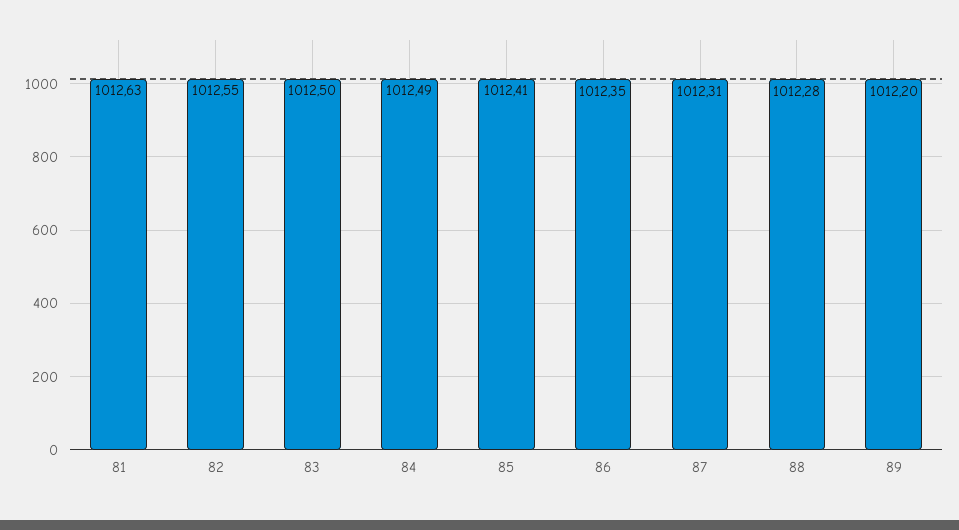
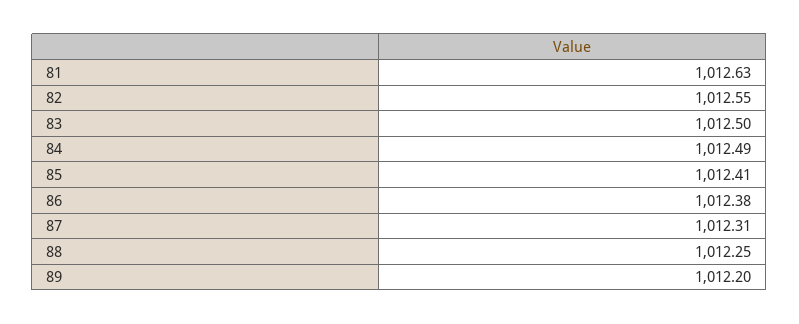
86: 1012.35 -> 1012.38
88: 1012.28 -> 1012.25

